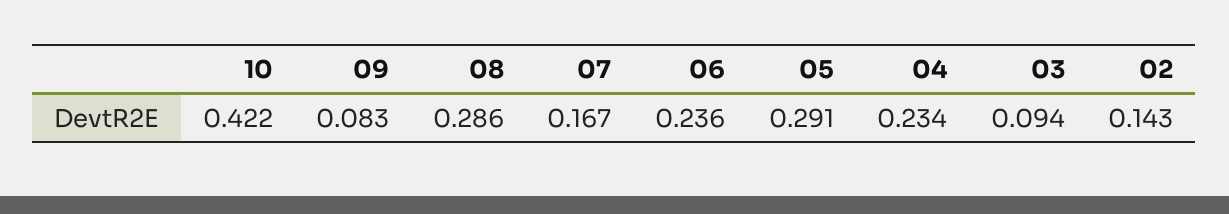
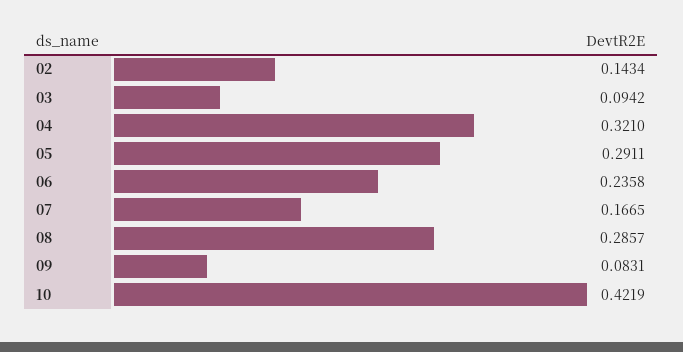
04: 0.234 -> 0.321

